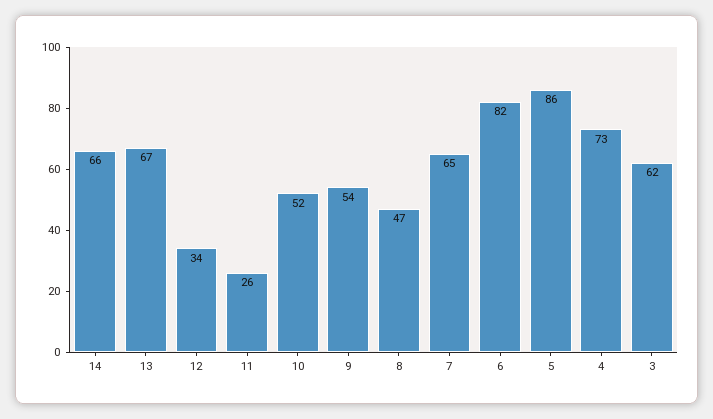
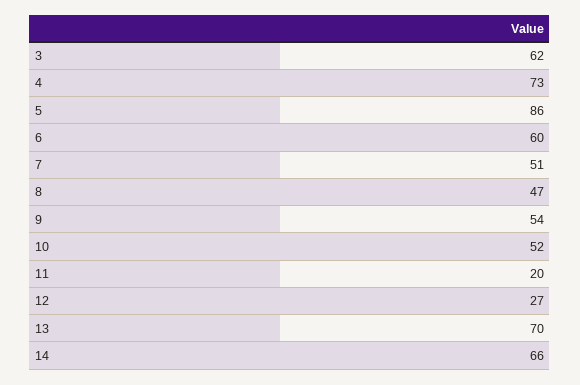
13: 67 -> 70
12: 34 -> 27
11: 26 -> 20
7: 65 -> 51
6: 82 -> 60

